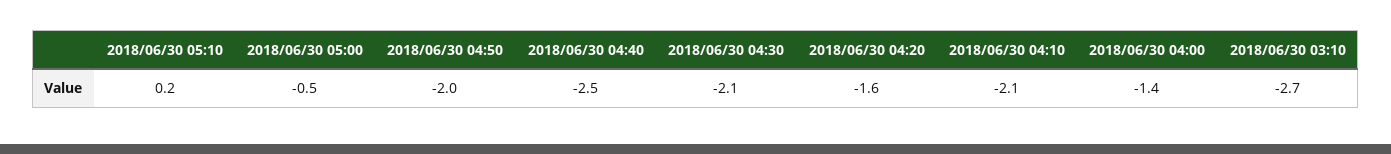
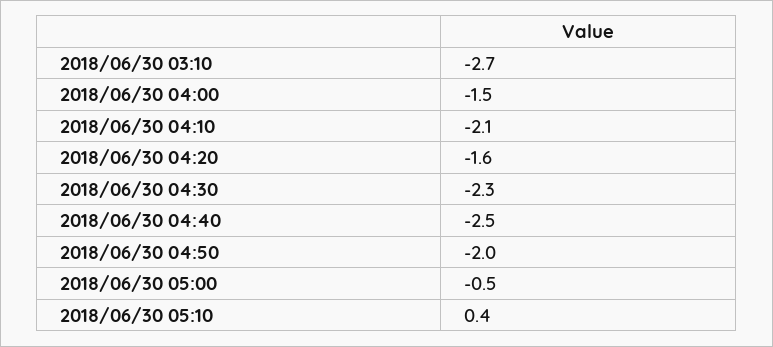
2018/06/30 05:10: 0.2 -> 0.4
2018/06/30 04:30: -2.1 -> -2.3
2018/06/30 04:00: -1.4 -> -1.5

